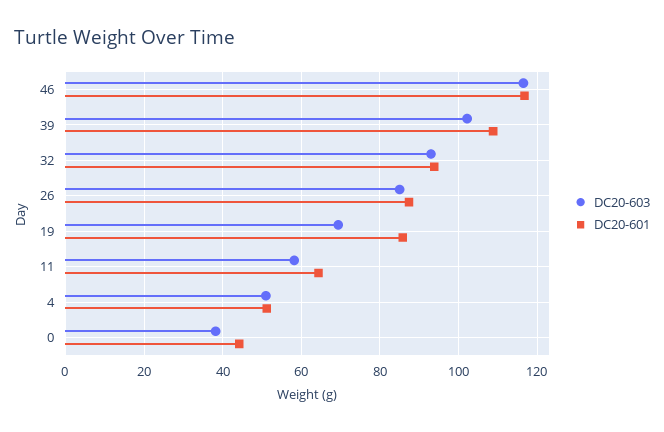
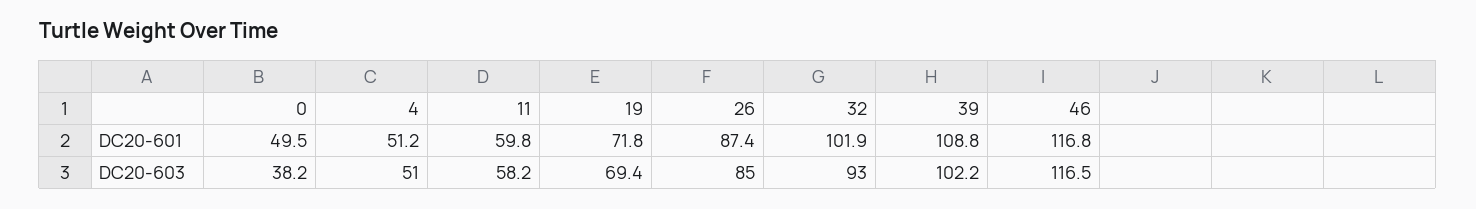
DC20-601, 32: 94 -> 101.9
DC20-601, 19: 86 -> 71.8
DC20-601, 11: 64 -> 59.8
DC20-601, 0: 44 -> 49.5

